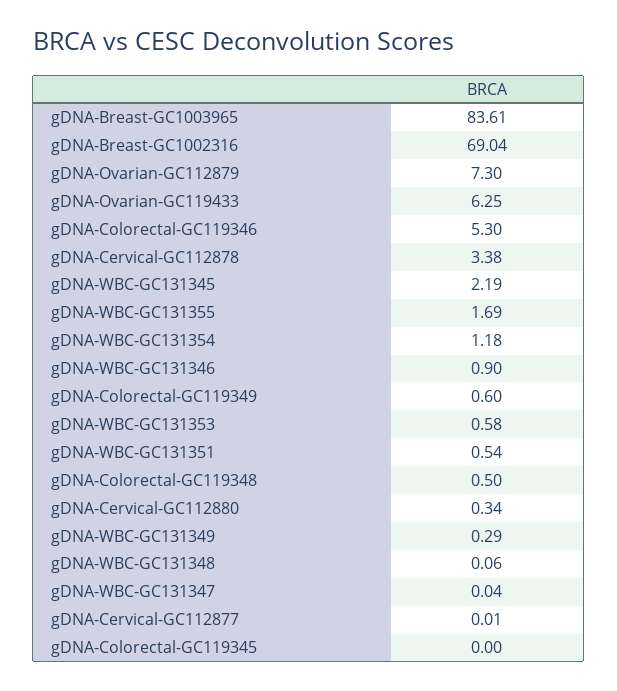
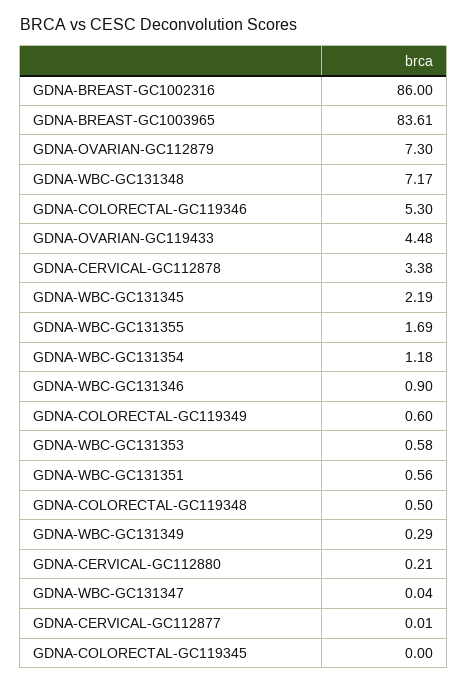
gDNA-Breast-GC1002316: 69.04 -> 86
gDNA-Ovarian-GC119433: 6.25 -> 4.48
gDNA-WBC-GC131351: 0.54 -> 0.56
gDNA-Cervical-GC112880: 0.34 -> 0.21
gDNA-WBC-GC131348: 0.06 -> 7.17

